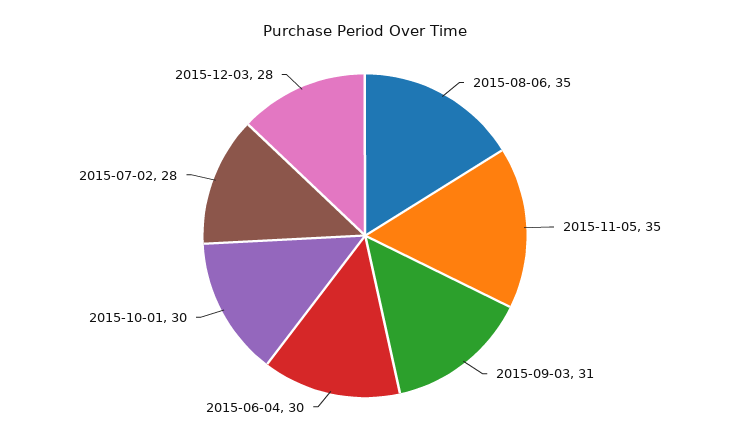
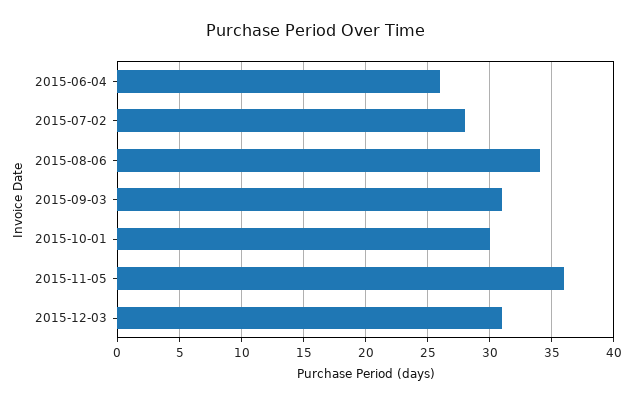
2015-08-06: 35 -> 34
2015-11-05: 35 -> 36
2015-06-04: 30 -> 26
2015-12-03: 28 -> 31

